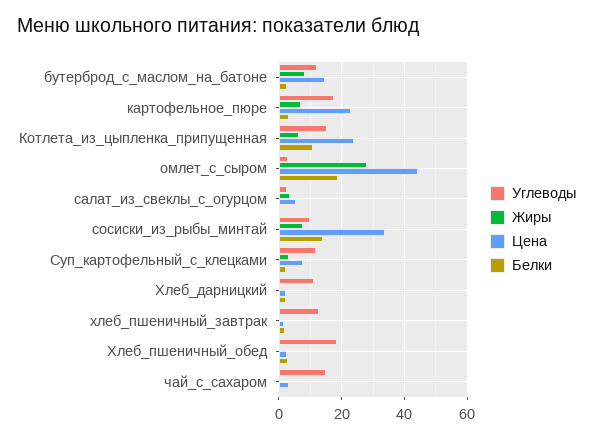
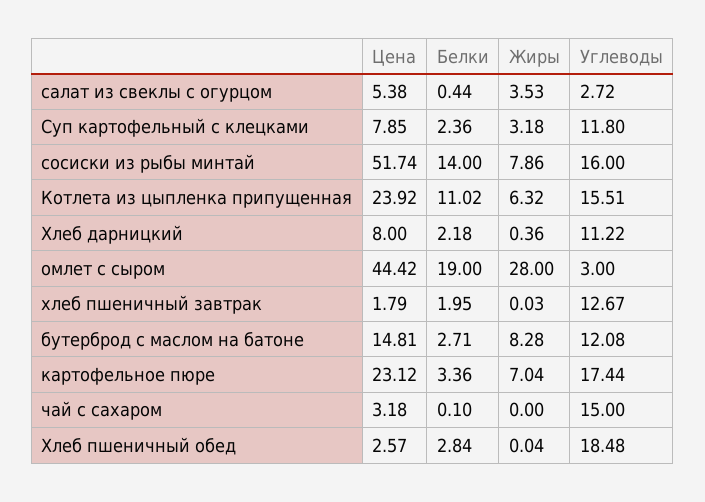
Углеводы, сосиски_из_рыбы_минтай: 10 -> 16
Цена, сосиски_из_рыбы_минтай: 34 -> 51.74
Цена, Хлеб_дарницкий: 2 -> 8

